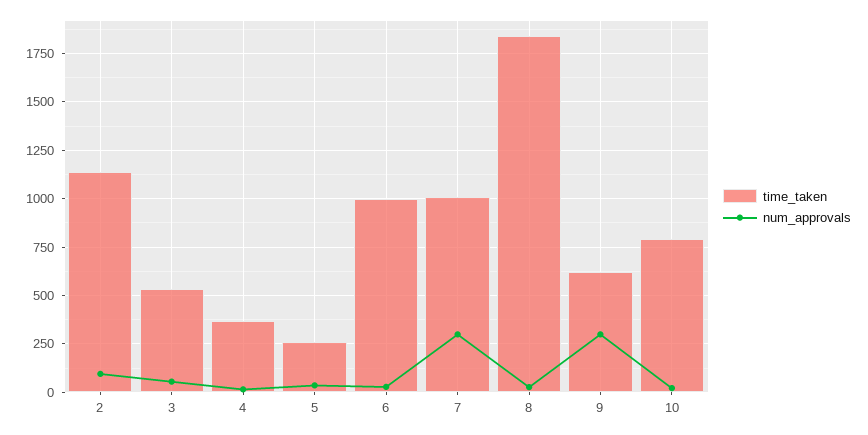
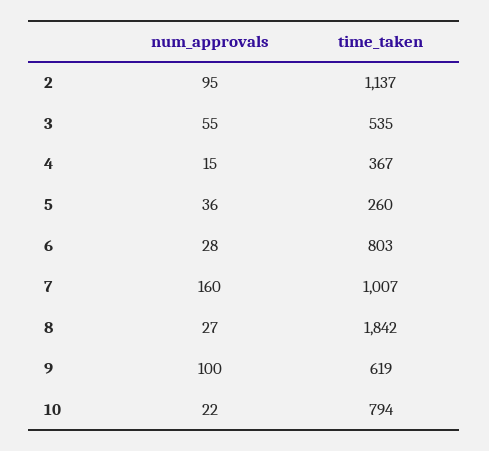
time_taken, 6: 1000 -> 803
num_approvals, 7: 300 -> 160
num_approvals, 9: 300 -> 100

